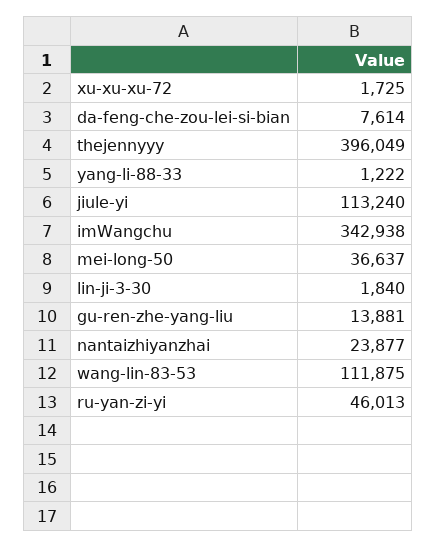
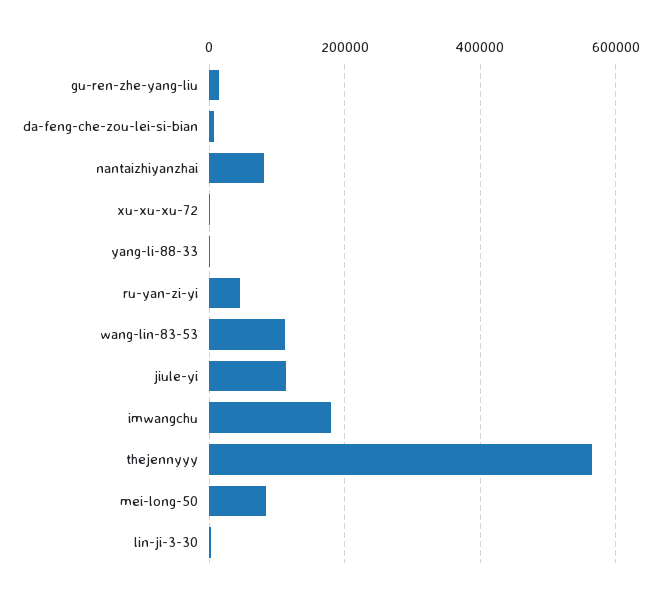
thejennyyy: 396049 -> 560000
imWangchu: 342938 -> 180000
mei-long-50: 36637 -> 80000
nantaizhiyanzhai: 23877 -> 80000

